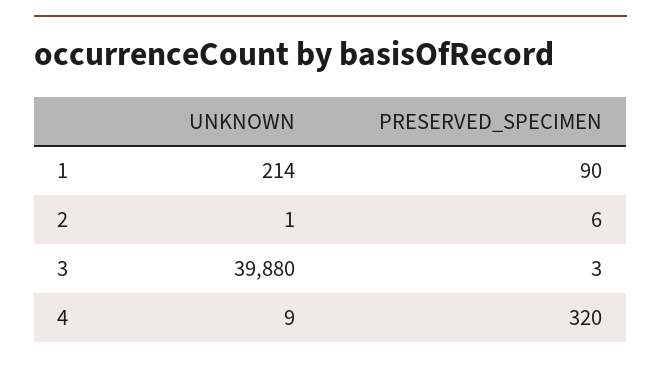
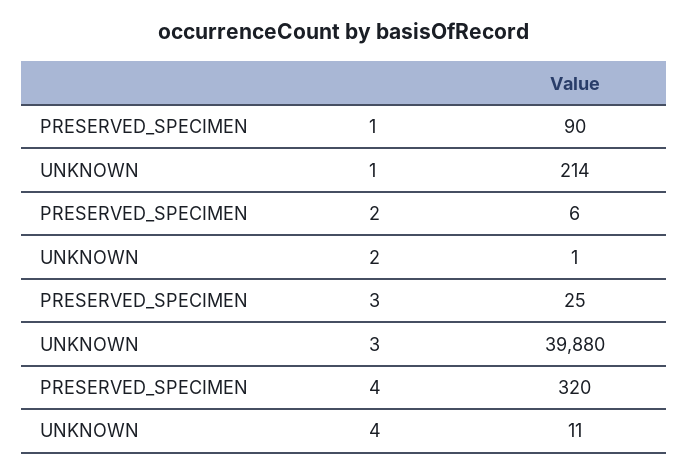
PRESERVED_SPECIMEN, 3: 3 -> 25
UNKNOWN, 4: 9 -> 11

